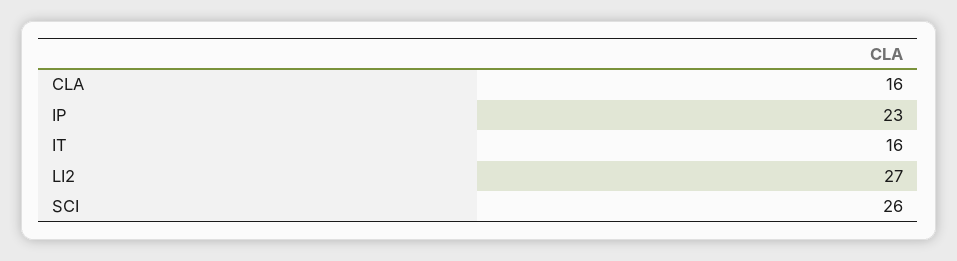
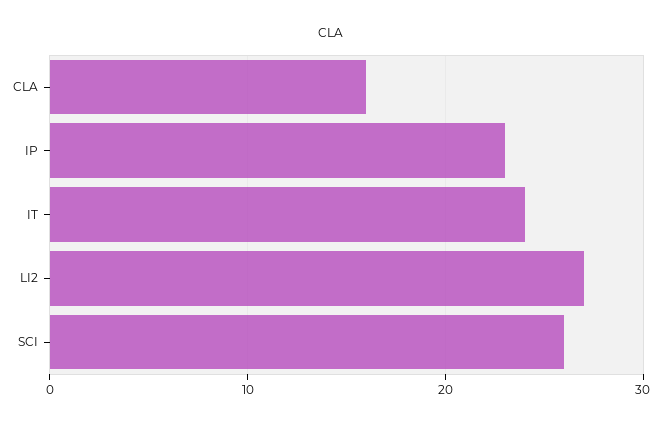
IT: 16 -> 24

